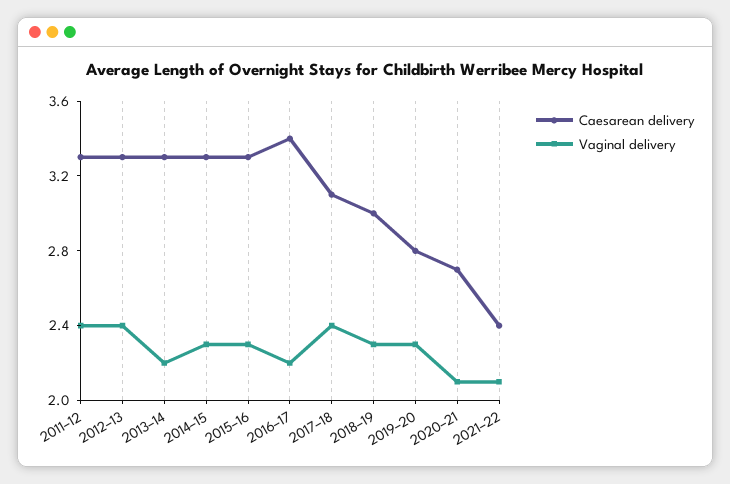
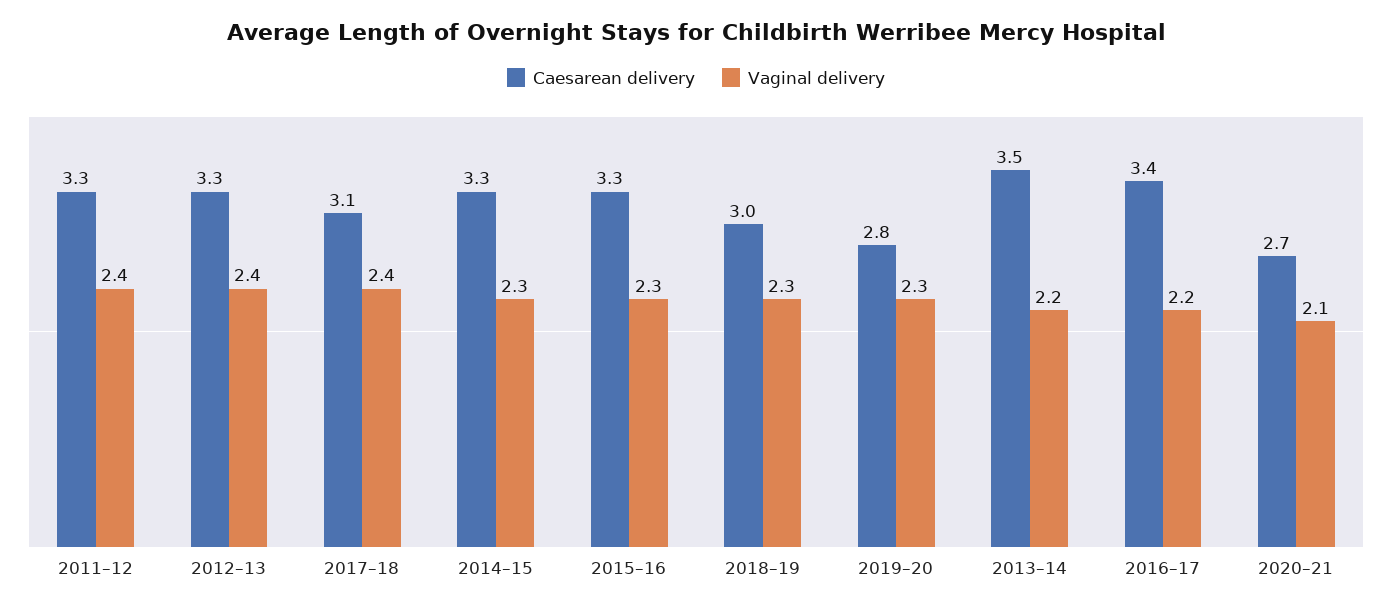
Caesarean delivery, 2013–14: 3.3 -> 3.5
Caesarean delivery, 2021–22: 2.4 -> none
Vaginal delivery, 2021–22: 2.1 -> none

